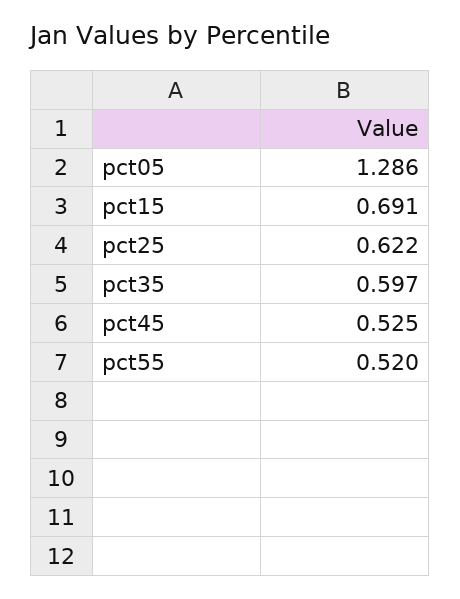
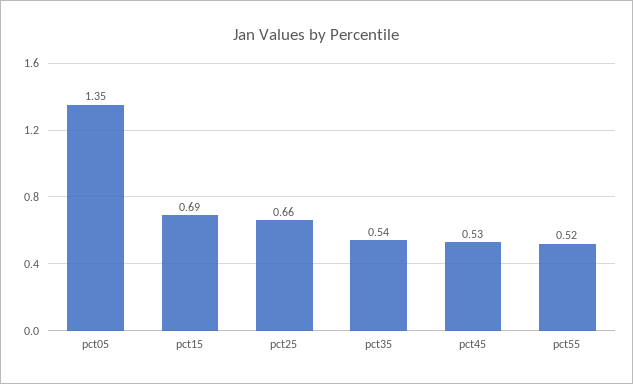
pct05: 1.286 -> 1.35
pct25: 0.622 -> 0.66
pct35: 0.597 -> 0.54

